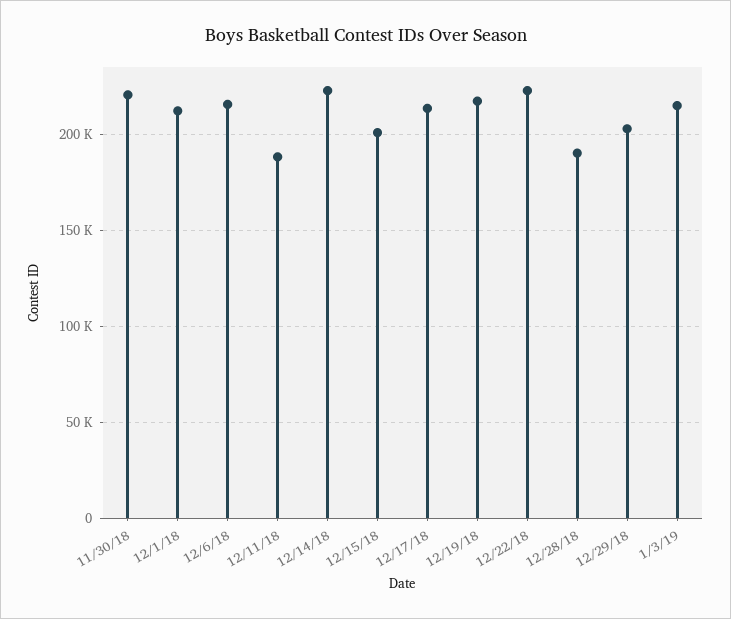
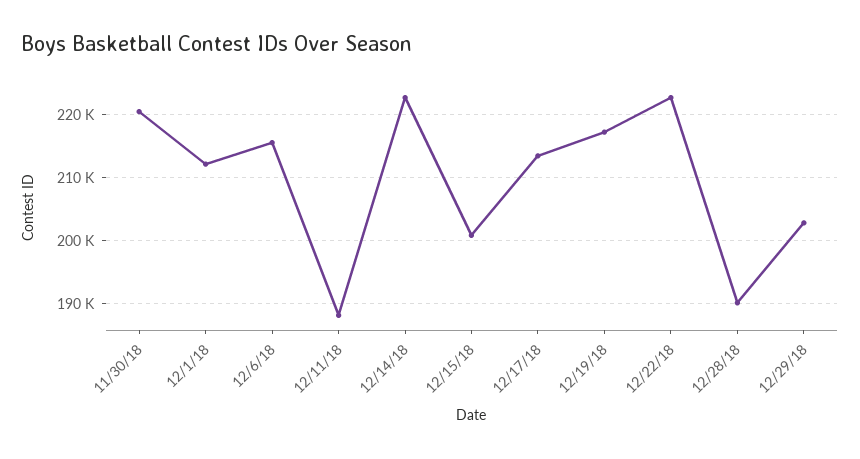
1/3/19: 215000 -> none

